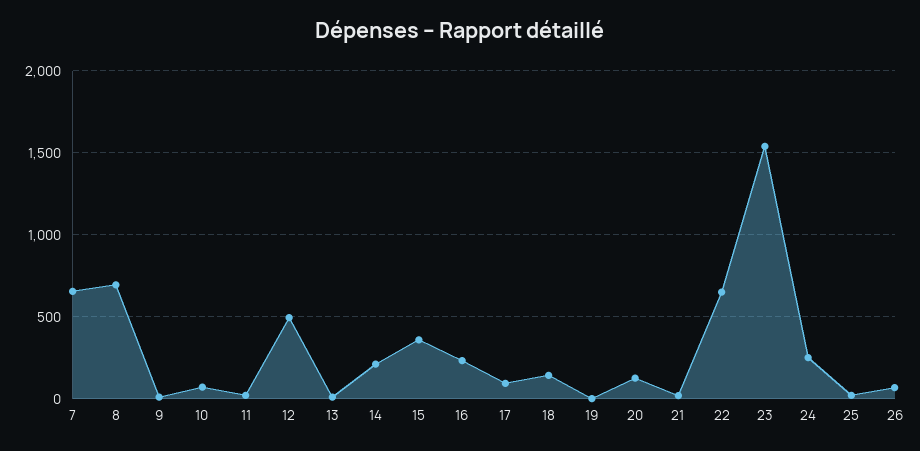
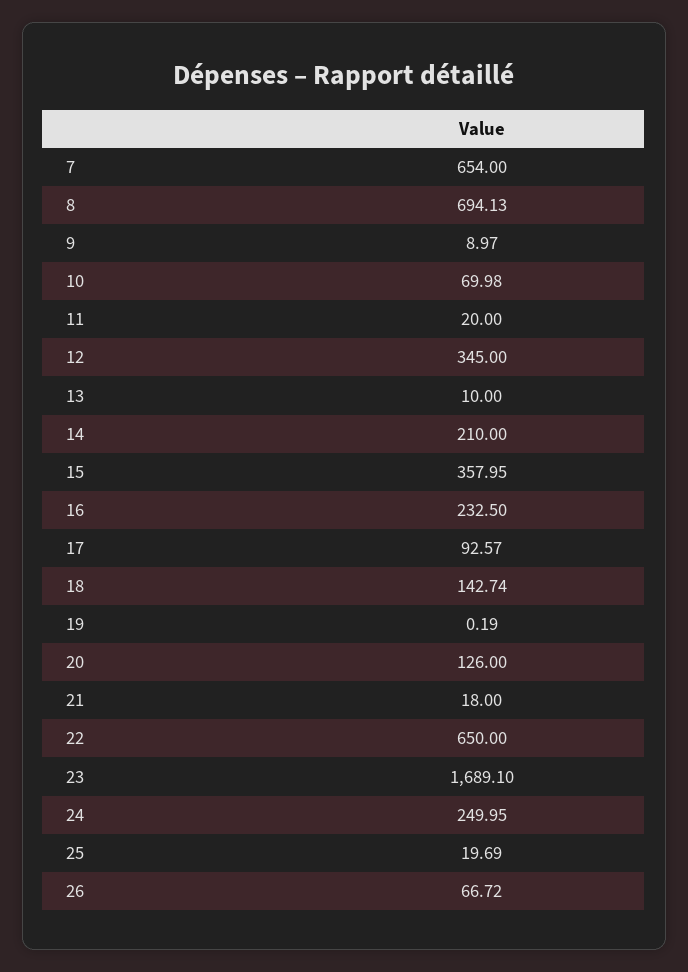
12: 500 -> 345
23: 1550 -> 1689.1

